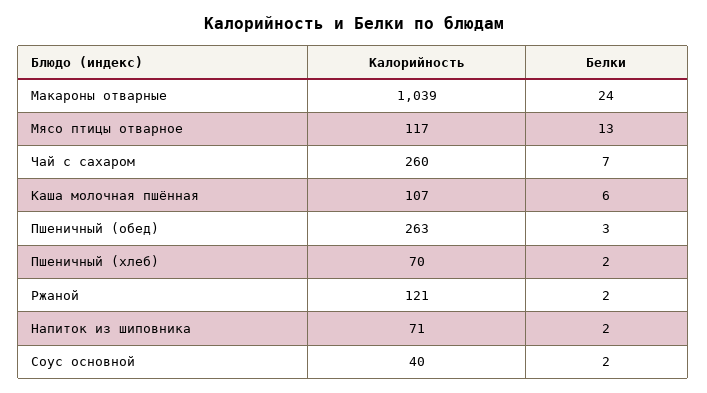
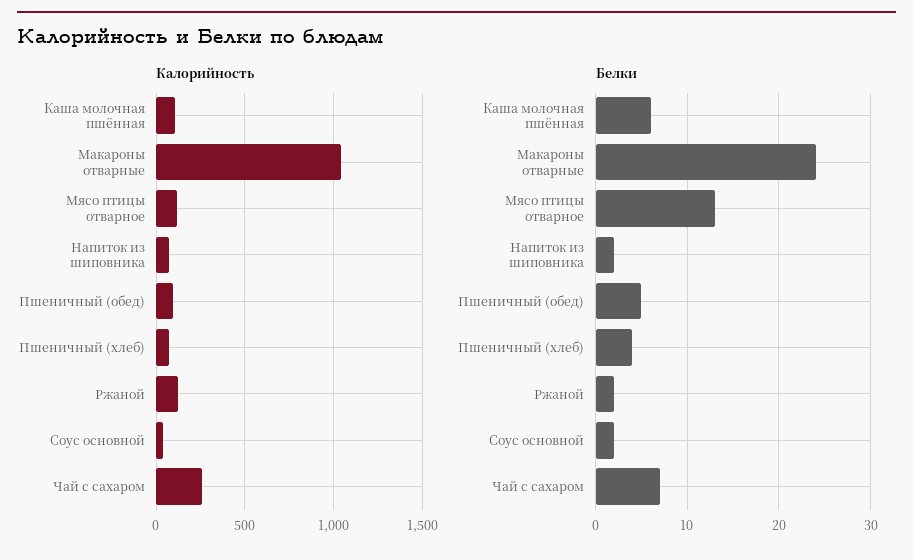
Калорийность, Пшеничный (обед): 263 -> 100
Белки, Пшеничный (обед): 3 -> 5
Белки, Пшеничный (хлеб): 2 -> 4

